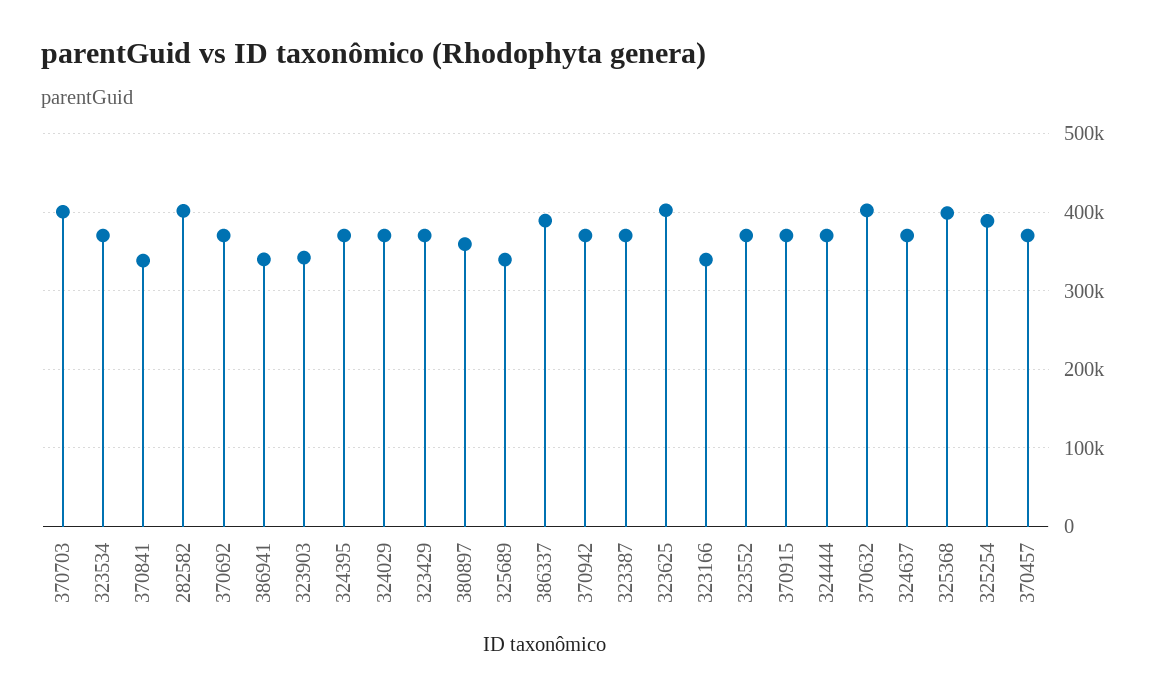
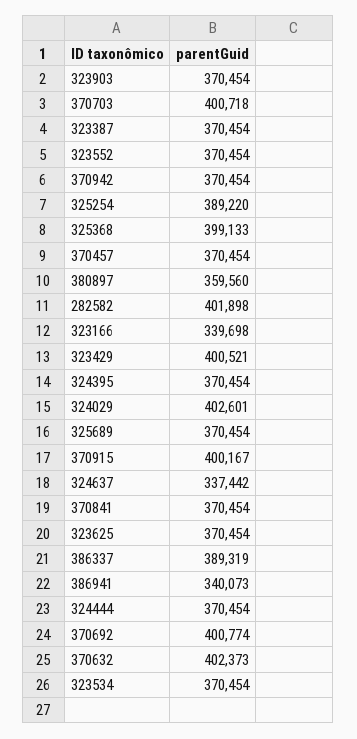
370841: 340000 -> 370454
370692: 370000 -> 400774
323903: 340000 -> 370454
324029: 370000 -> 402601
323429: 370000 -> 400521
325689: 340000 -> 370454
323625: 400000 -> 370454
370915: 370000 -> 400167
324637: 370000 -> 337442

